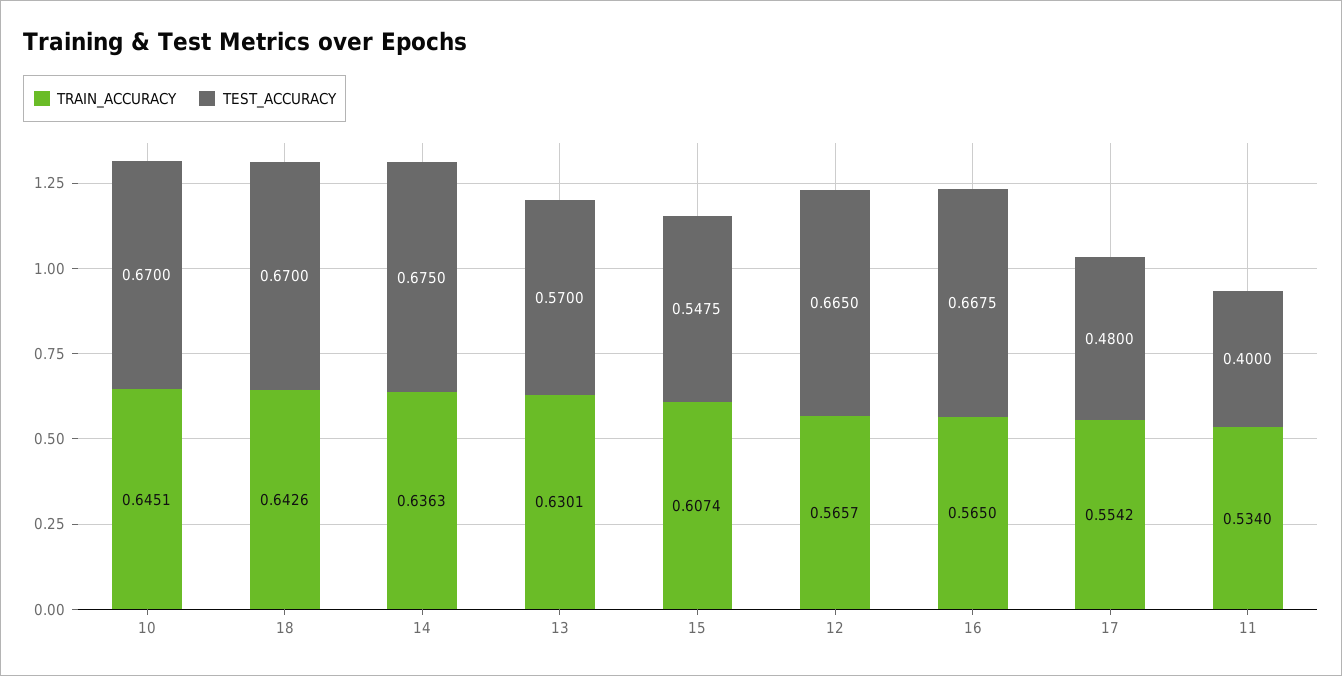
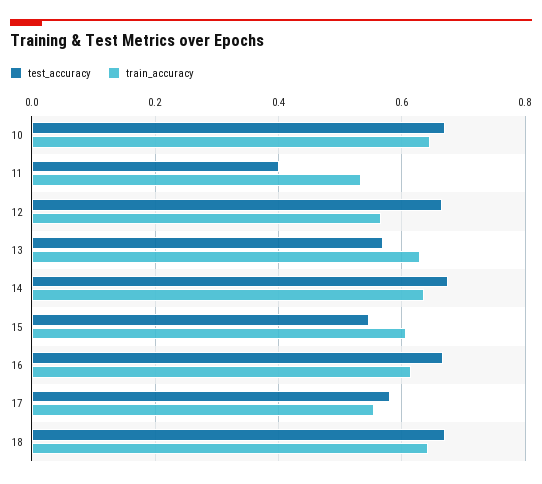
TRAIN_ACCURACY, 16: 0.565 -> 0.62
TEST_ACCURACY, 17: 0.48 -> 0.58

